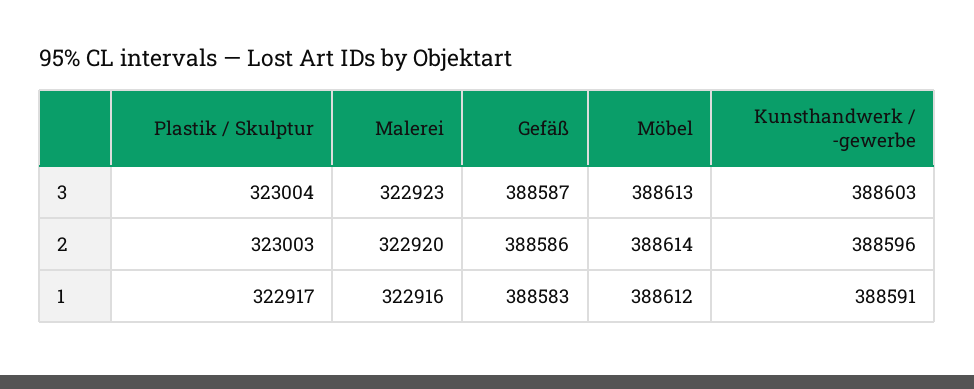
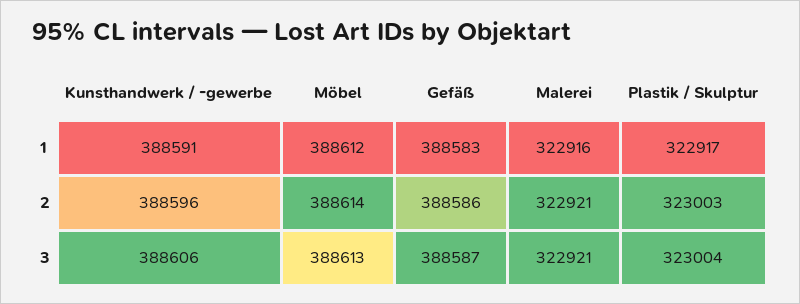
Malerei, 3: 322923 -> 322921
Kunsthandwerk / -gewerbe, 3: 388603 -> 388606
Malerei, 2: 322920 -> 322921

